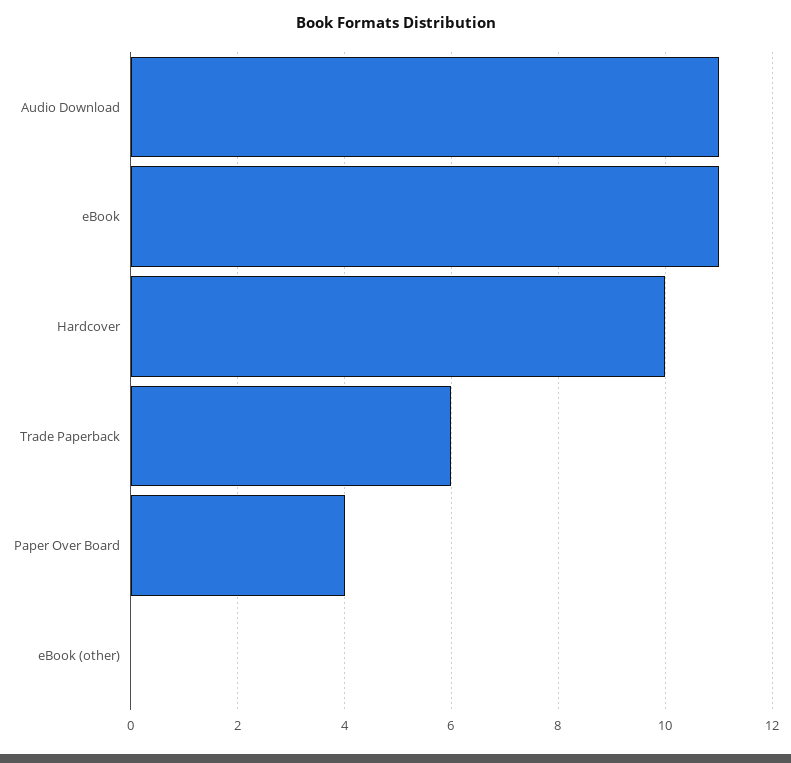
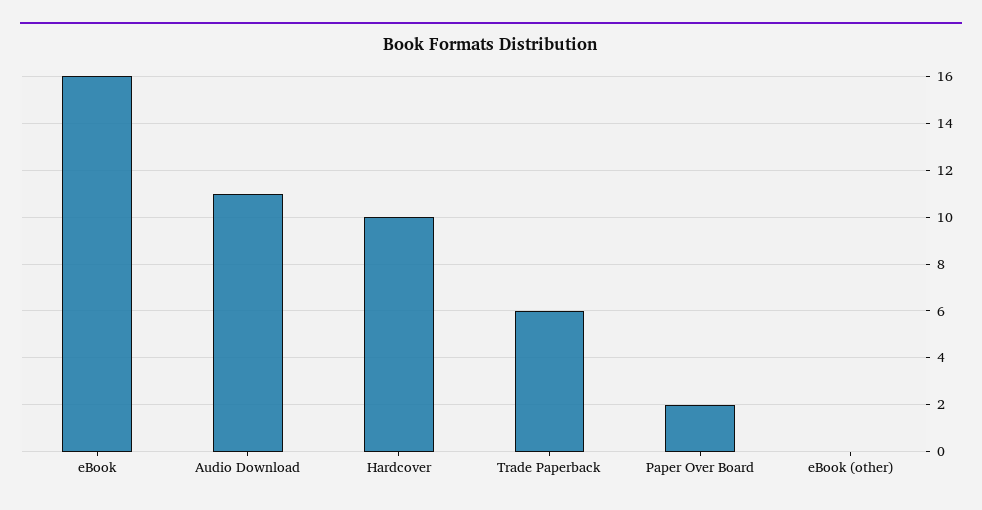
eBook: 11 -> 16
Paper Over Board: 4 -> 2

